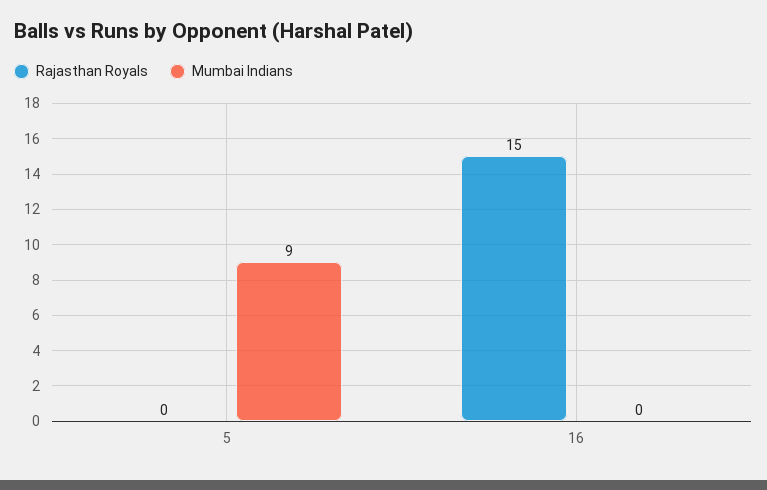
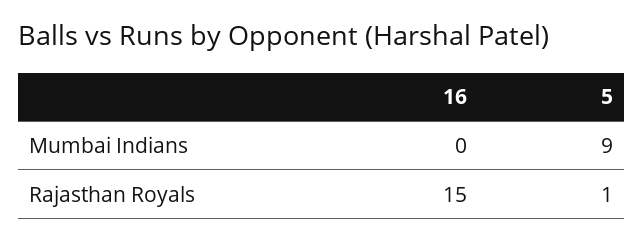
Rajasthan Royals, 5: 0 -> 1

